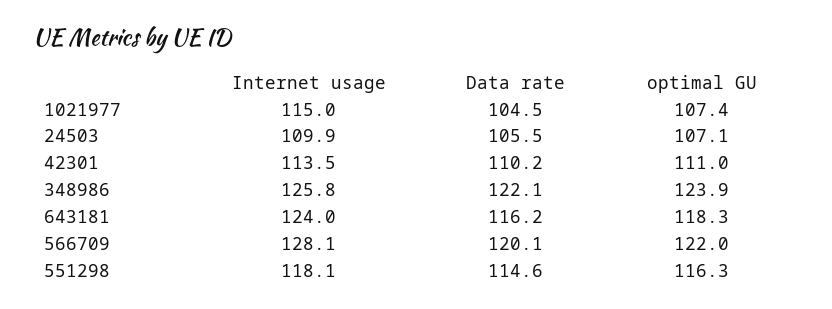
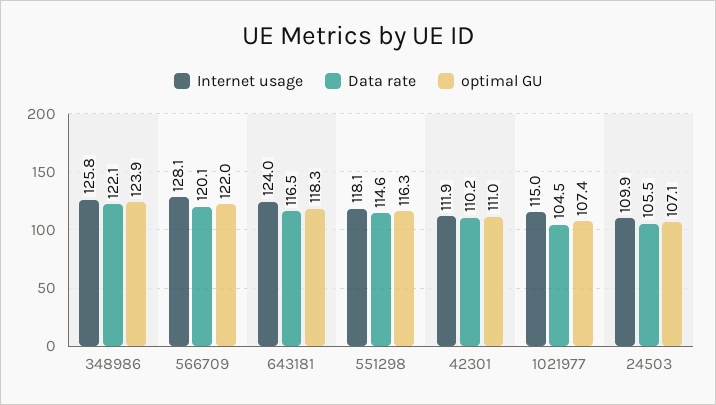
Internet usage, 42301: 113.5 -> 111.9
Data rate, 643181: 116.2 -> 116.5

